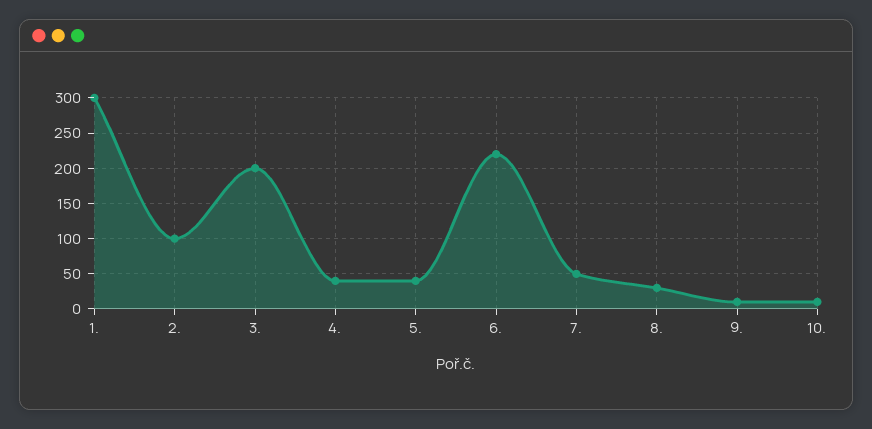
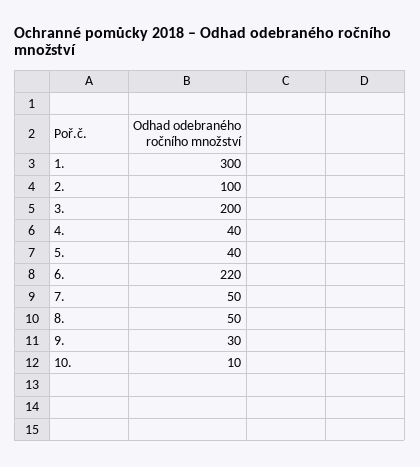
8.: 30 -> 50
9.: 10 -> 30

